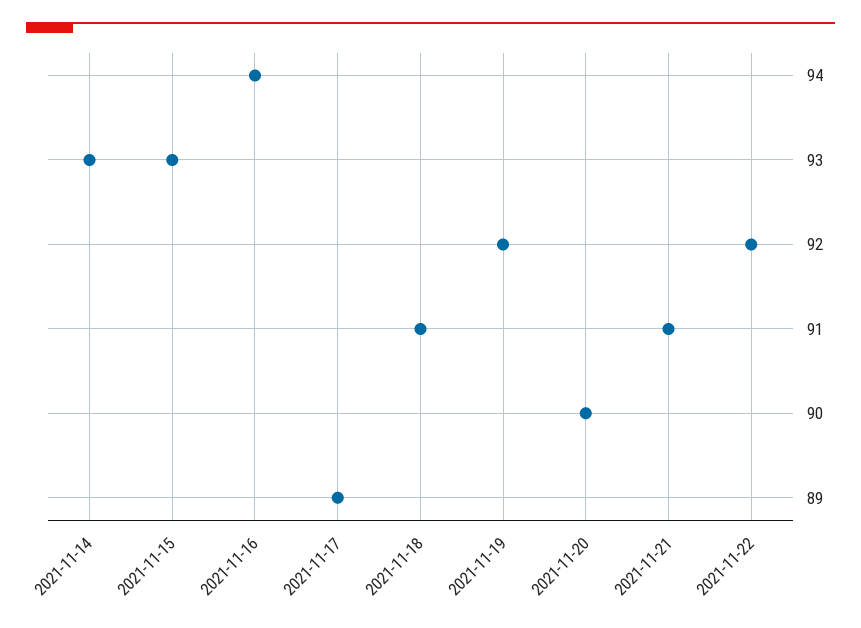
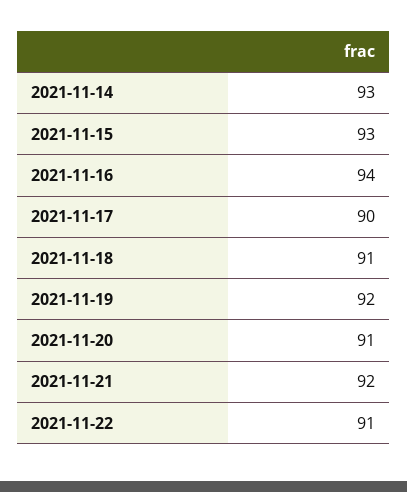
2021-11-17: 89 -> 90
2021-11-20: 90 -> 91
2021-11-21: 91 -> 92
2021-11-22: 92 -> 91

